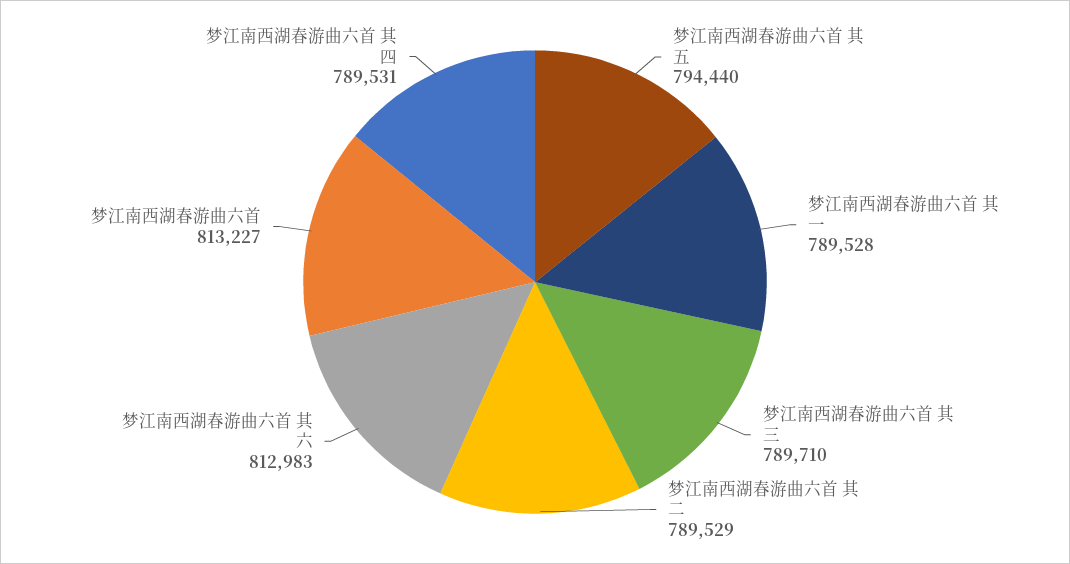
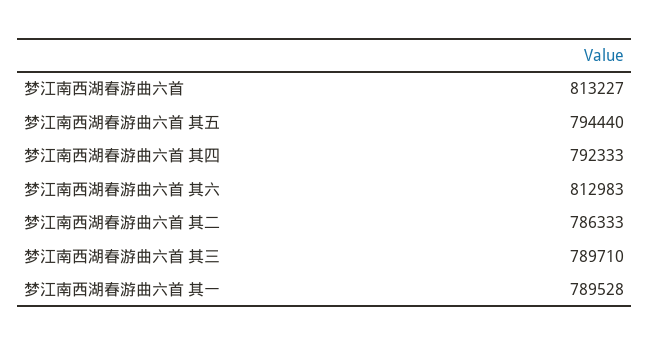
梦江南西湖春游曲六首 其二: 789529 -> 786333
梦江南西湖春游曲六首 其四: 789531 -> 792333

